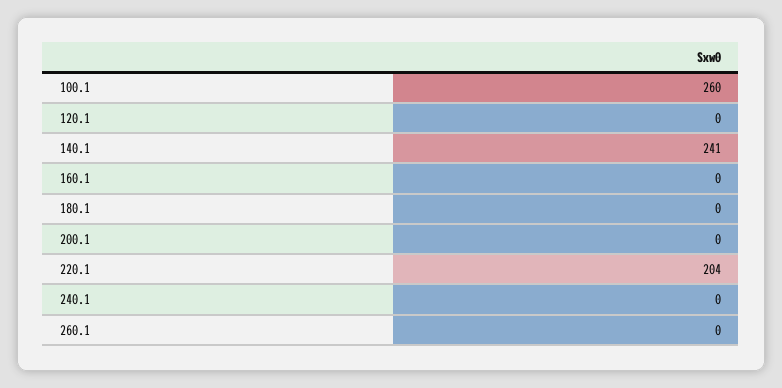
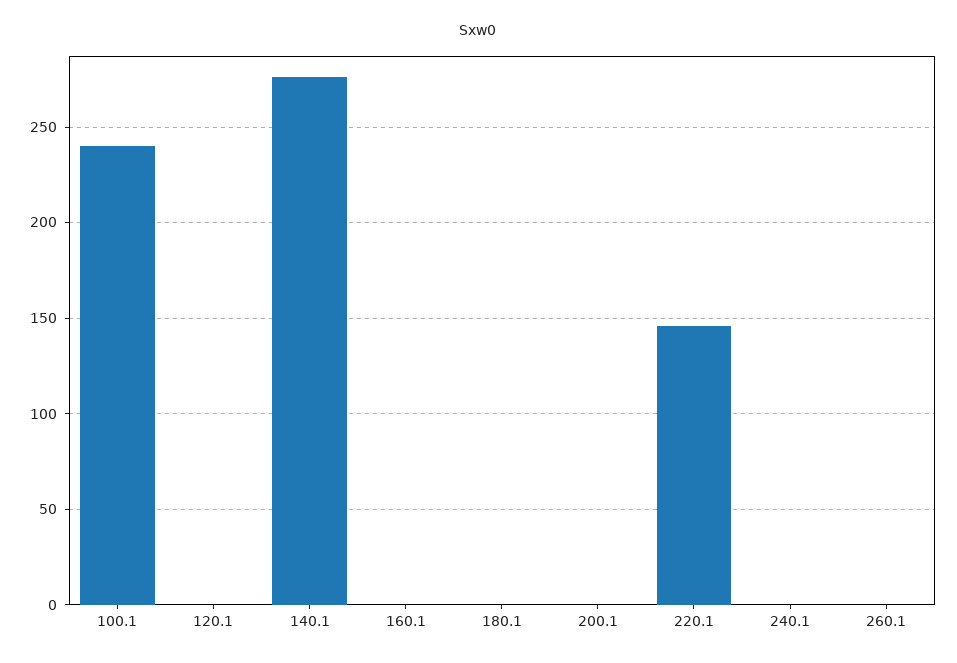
100.1: 260 -> 240
140.1: 241 -> 275
220.1: 204 -> 145

